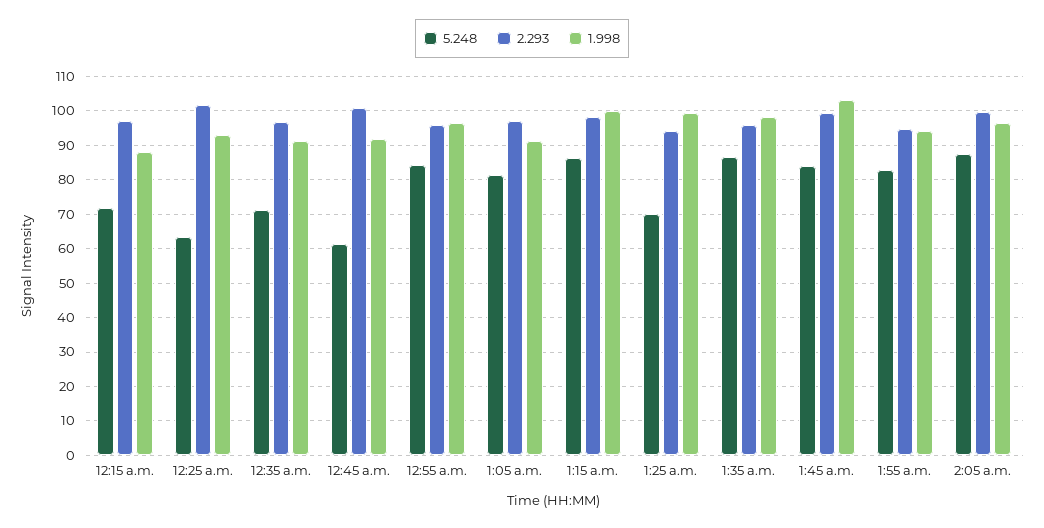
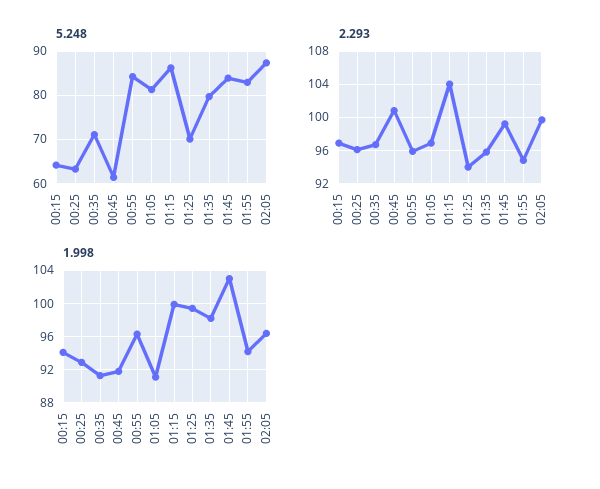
5.248, 12:15 a.m.: 72 -> 64
1.998, 12:15 a.m.: 88 -> 94
2.293, 12:25 a.m.: 102 -> 96
2.293, 1:15 a.m.: 98 -> 104
5.248, 1:35 a.m.: 86 -> 80

